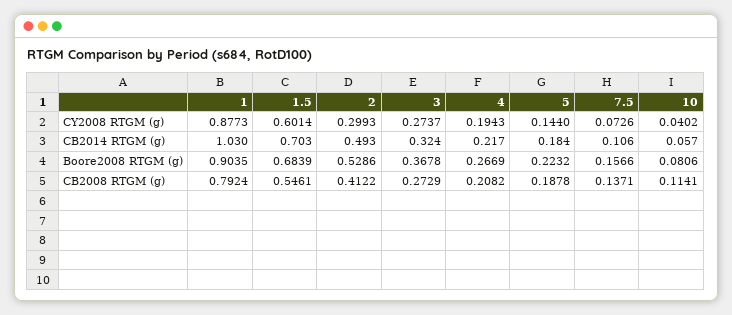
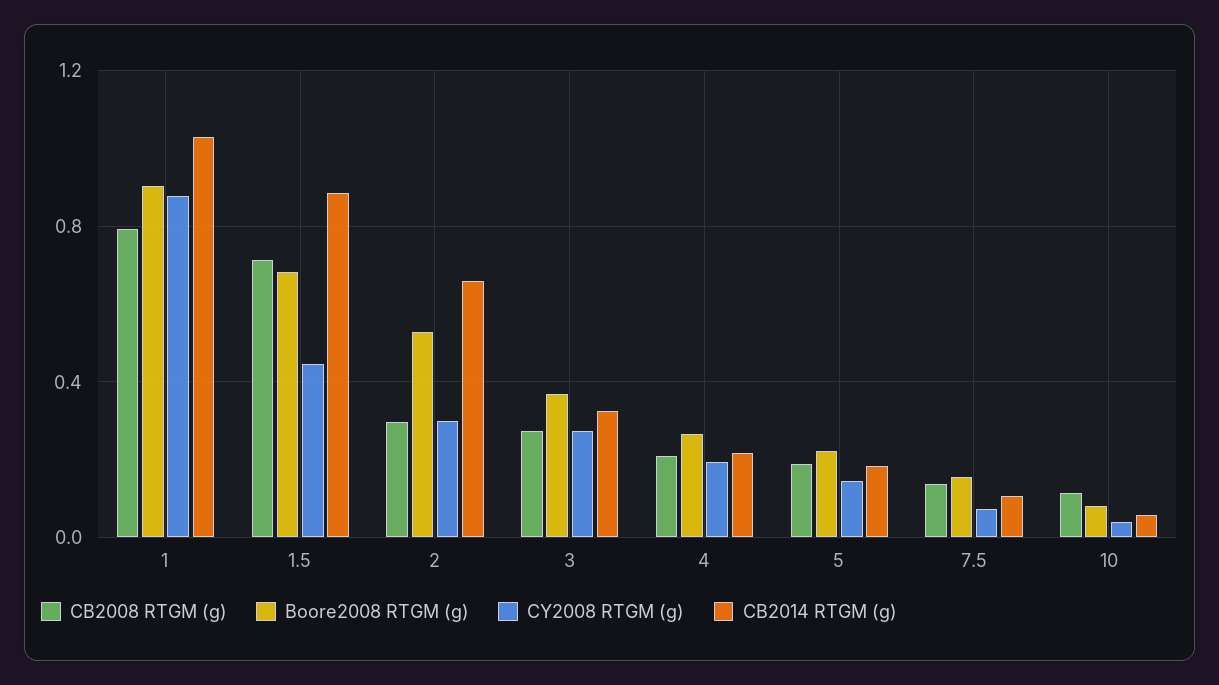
CY2008 RTGM (g), 1.5: 0.6014 -> 0.45
CB2014 RTGM (g), 1.5: 0.703 -> 0.9
CB2014 RTGM (g), 2: 0.493 -> 0.65
CB2008 RTGM (g), 1.5: 0.5461 -> 0.7
CB2008 RTGM (g), 2: 0.4122 -> 0.3

